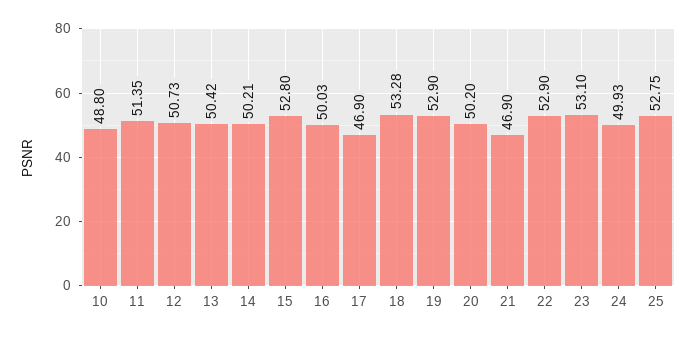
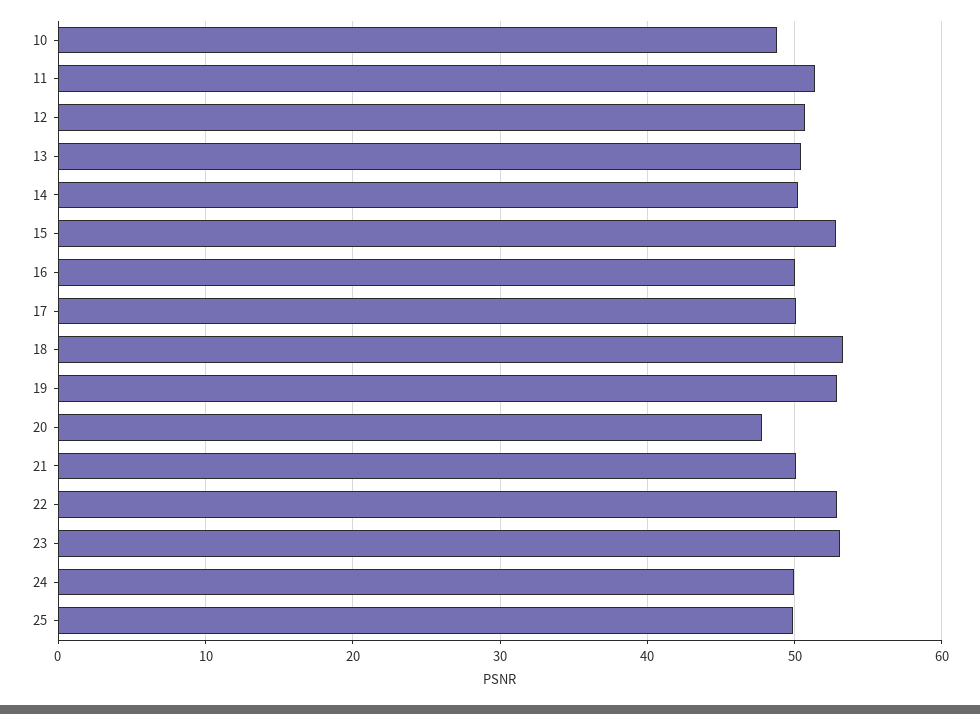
17: 46.9 -> 50
20: 50.2 -> 48
21: 46.9 -> 50
25: 52.75 -> 50

